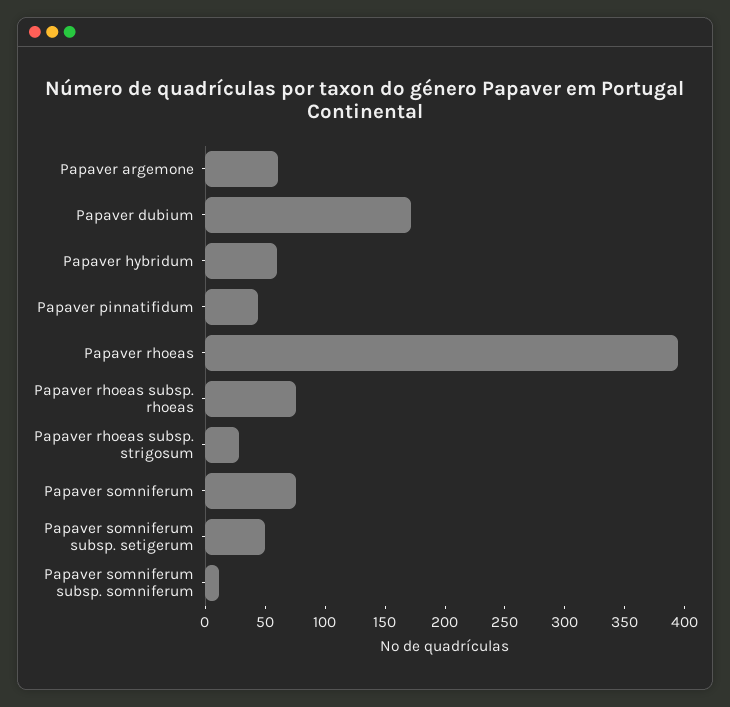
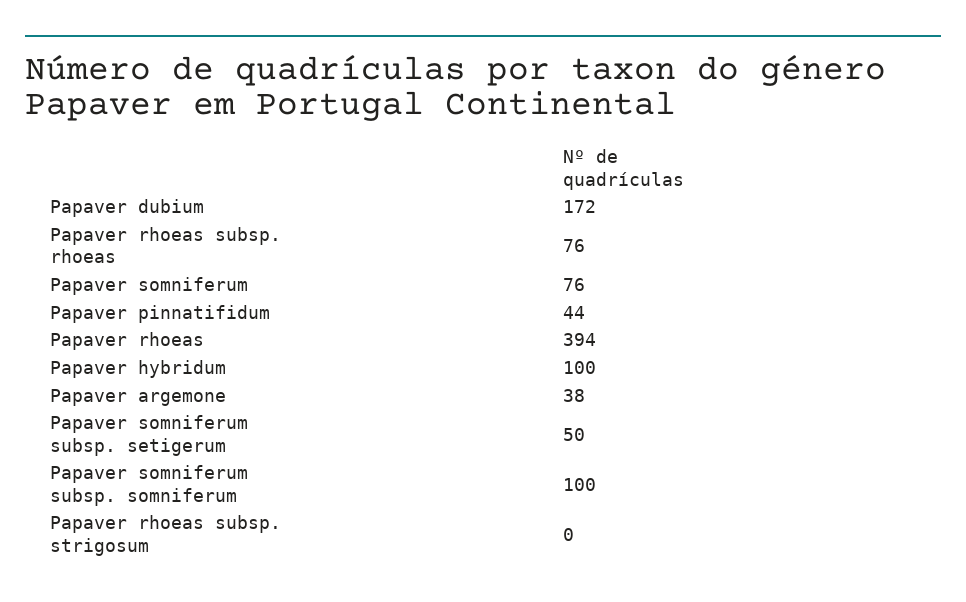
Papaver argemone: 60 -> 38
Papaver hybridum: 60 -> 100
Papaver rhoeas subsp. strigosum: 30 -> 0
Papaver somniferum subsp. somniferum: 10 -> 100

